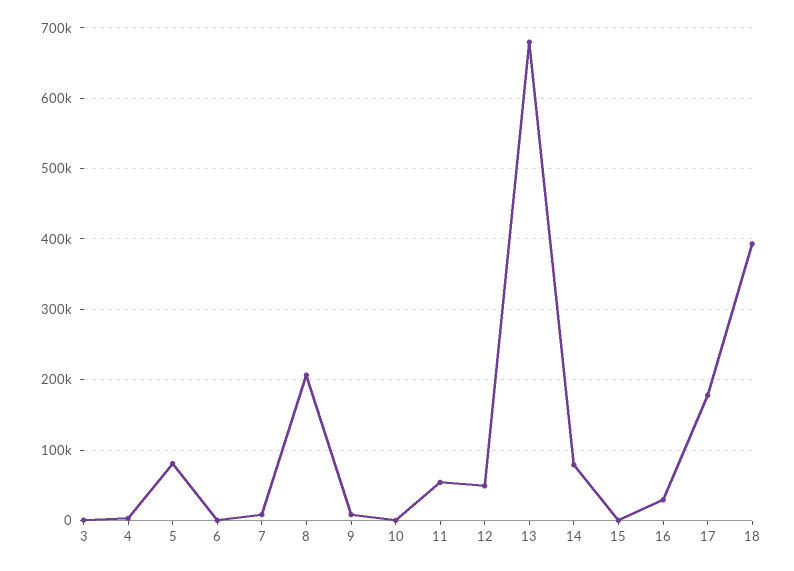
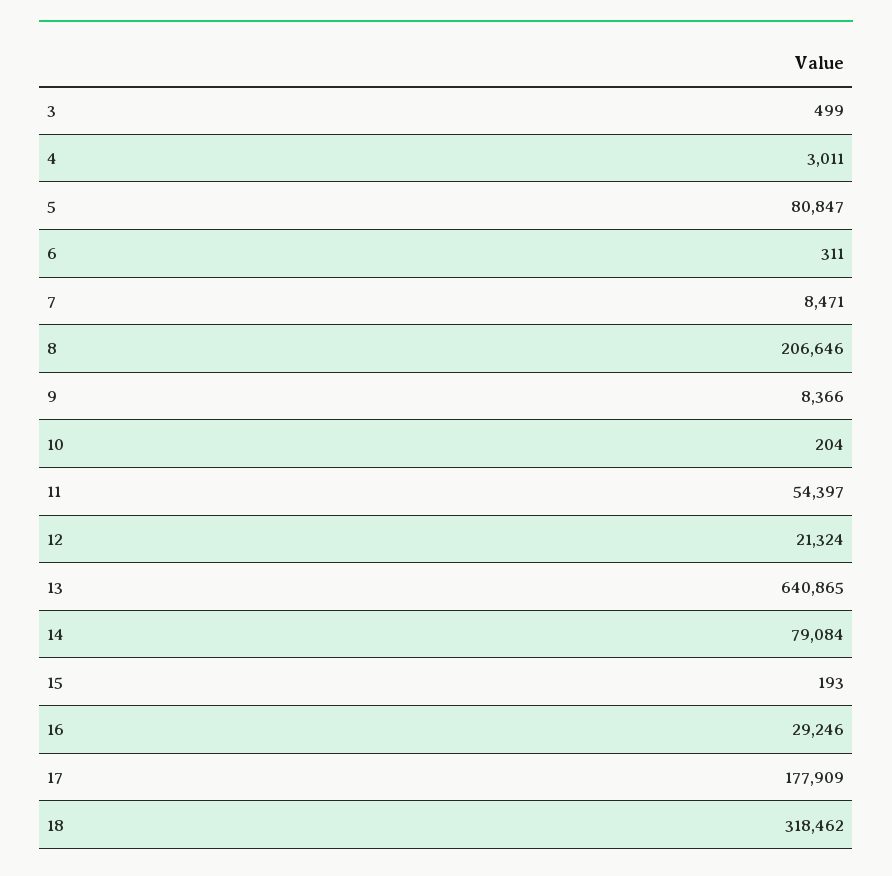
12: 50000 -> 21324
13: 680000 -> 640865
18: 390000 -> 318462

